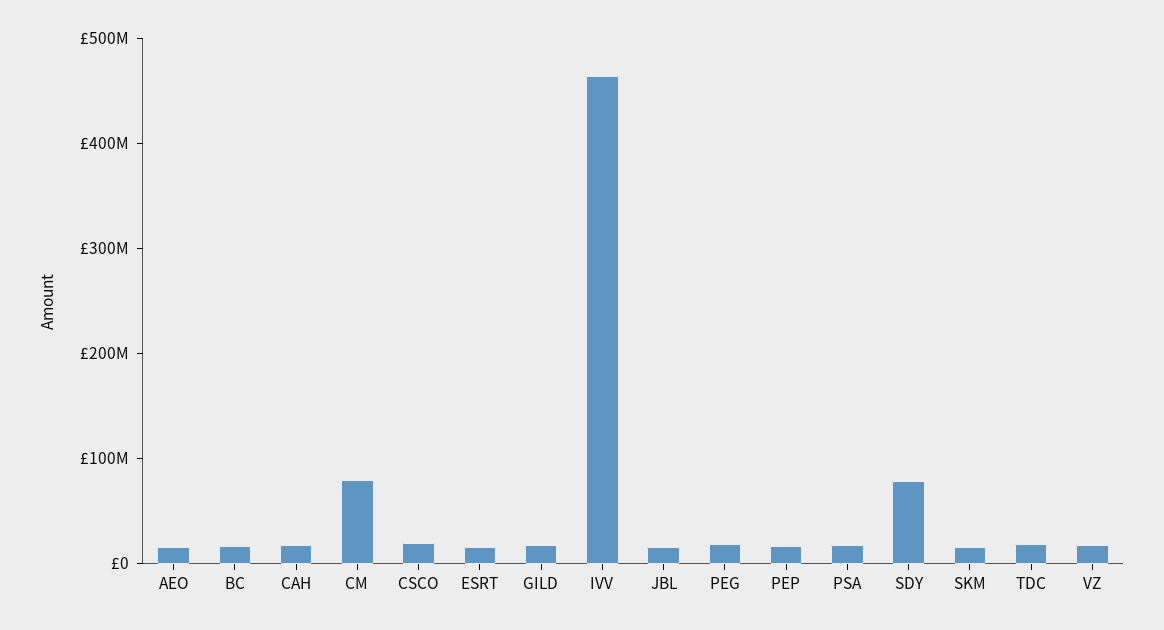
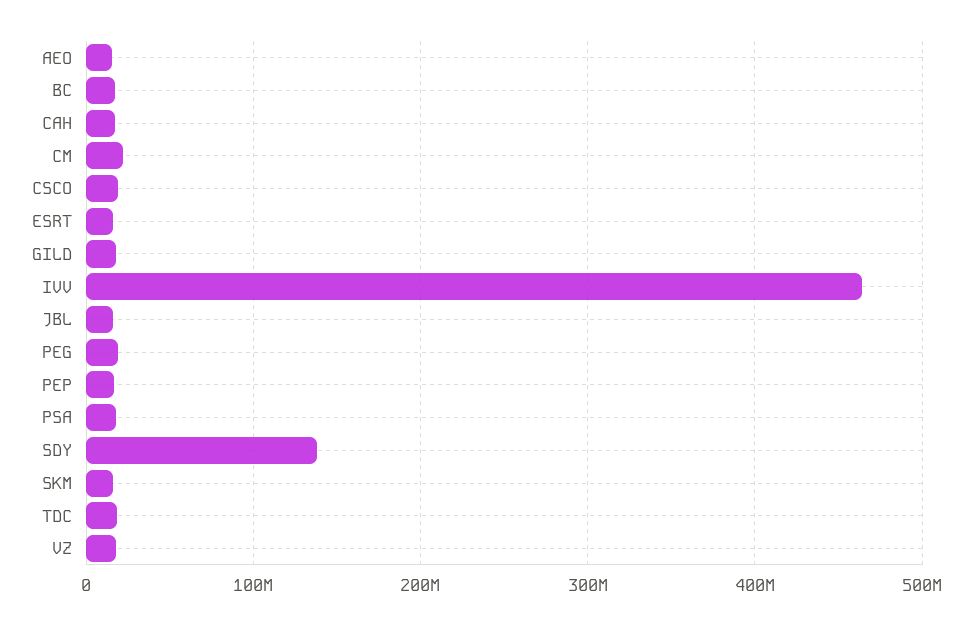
CM: 80000000 -> 20000000
SDY: 80000000 -> 140000000

